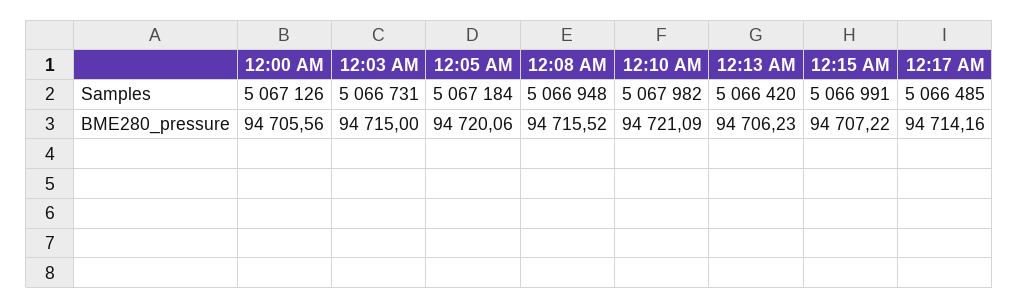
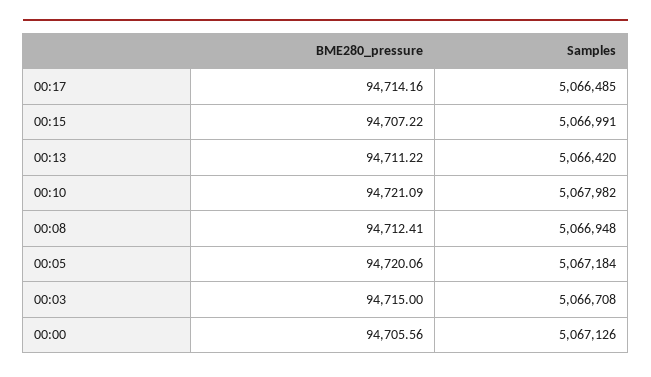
12:03 AM, Samples: 5066731 -> 5066708
12:08 AM, BME280_pressure: 94715.52 -> 94712.41
12:13 AM, BME280_pressure: 94706.23 -> 94711.22

